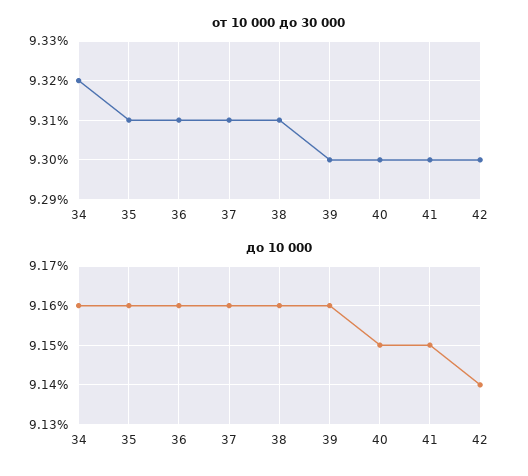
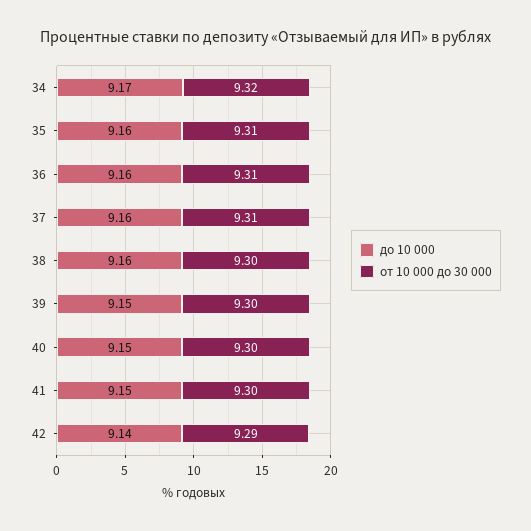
от 10 000 до 30 000, 38: 9.31 -> 9.3
от 10 000 до 30 000, 42: 9.3 -> 9.29
до 10 000, 34: 9.16 -> 9.17
до 10 000, 39: 9.16 -> 9.15

